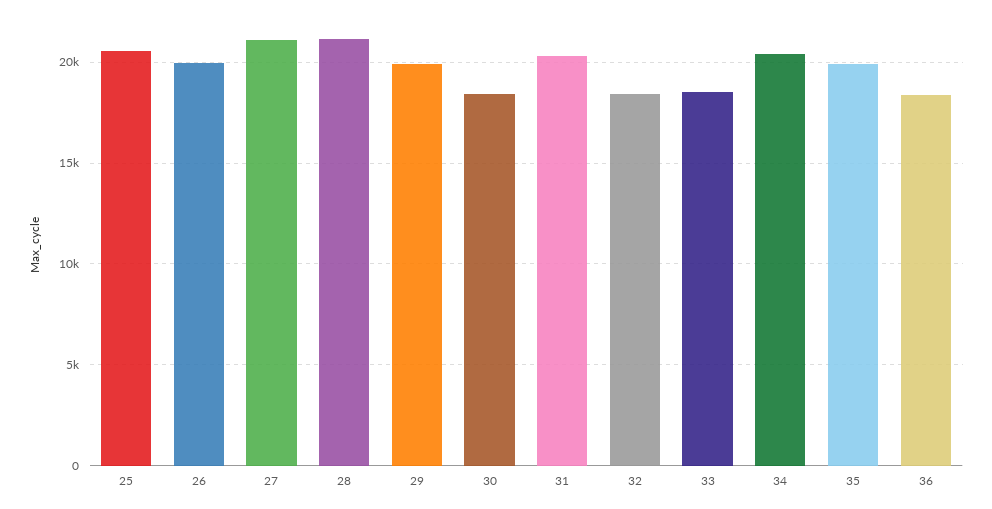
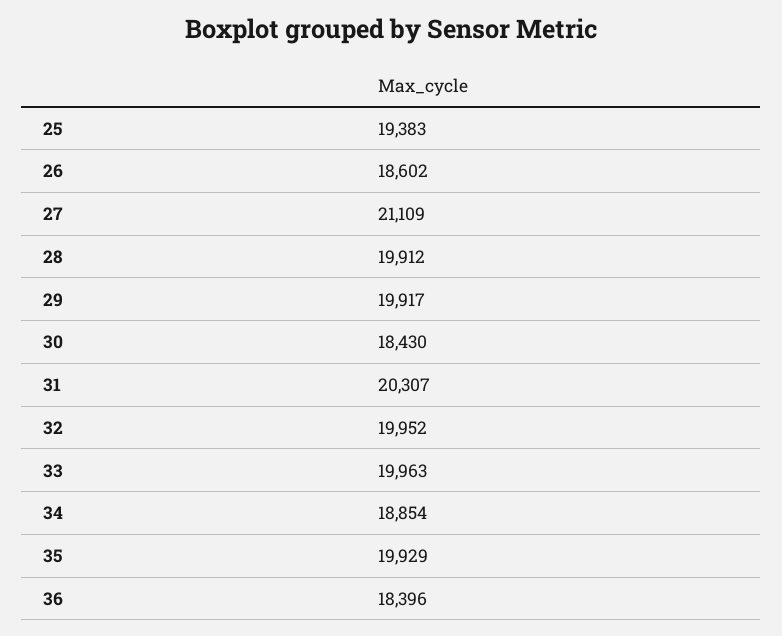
25: 20500 -> 19383
26: 20000 -> 18602
28: 21000 -> 19912
32: 18500 -> 19952
33: 18500 -> 19963
34: 20500 -> 18854

